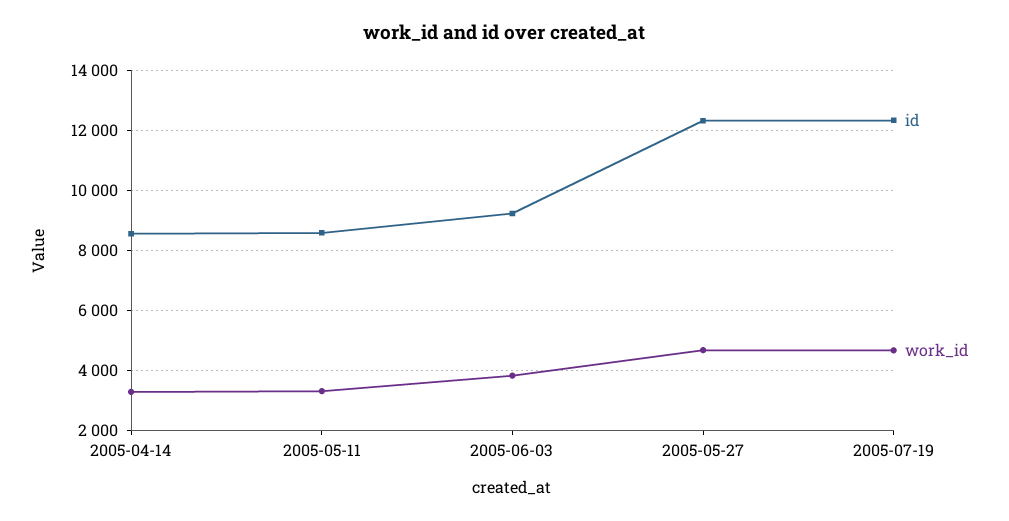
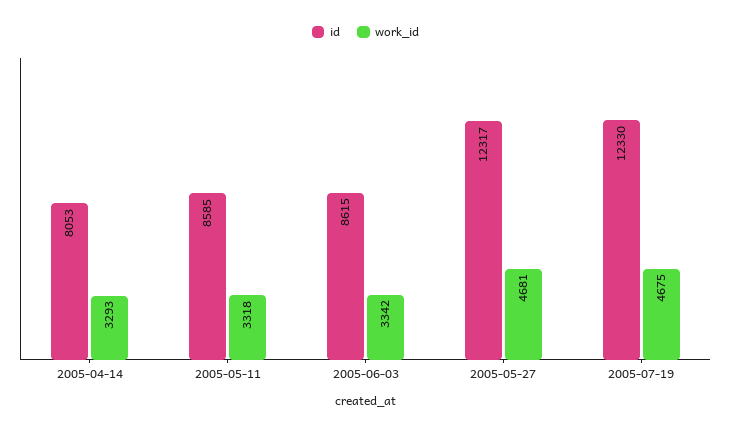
id, 2005-04-14: 8600 -> 8053
id, 2005-06-03: 9200 -> 8615
work_id, 2005-06-03: 3800 -> 3342

